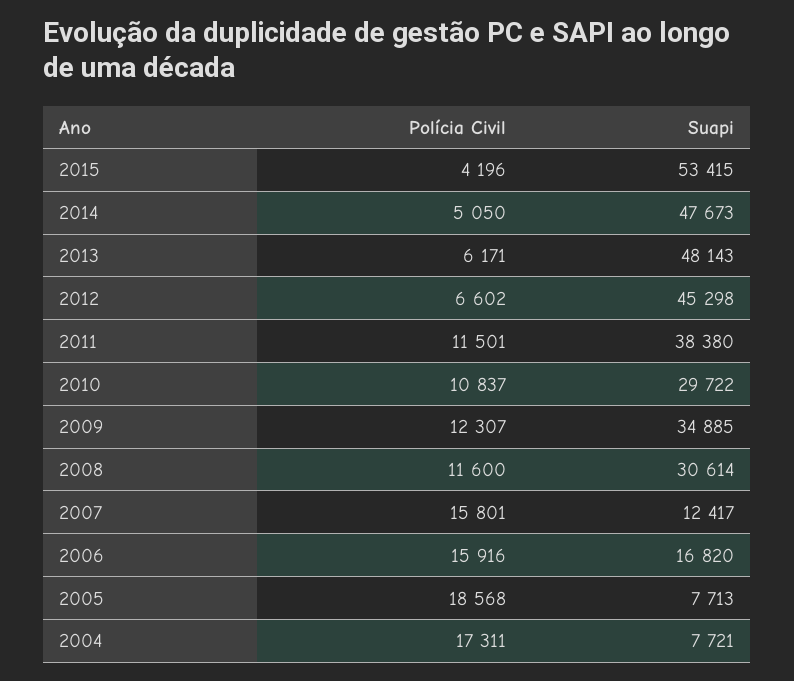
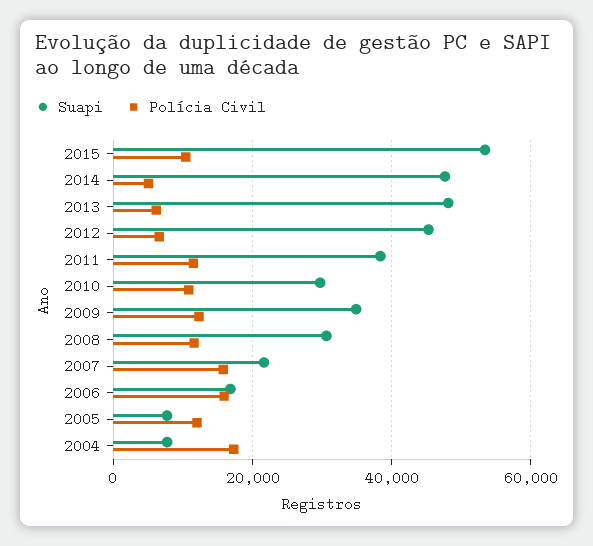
Polícia Civil, 2015: 4196 -> 10000
Suapi, 2007: 12417 -> 22000
Polícia Civil, 2005: 18568 -> 12000

